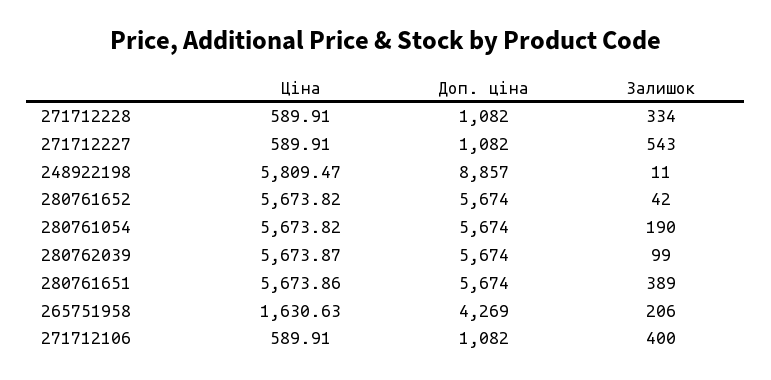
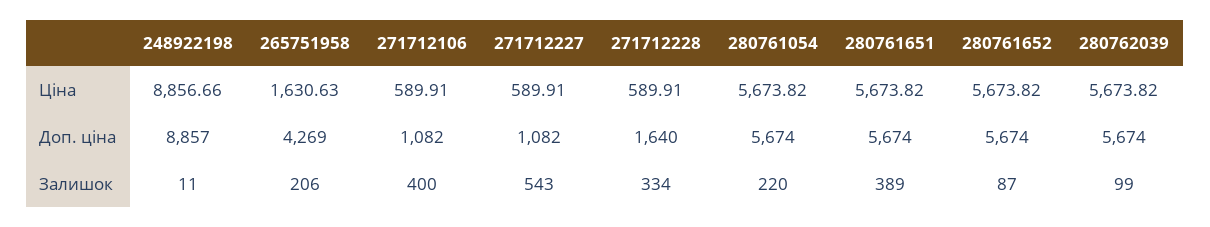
Доп. ціна, 271712228: 1082 -> 1640
Ціна, 248922198: 5809.47 -> 8856.66
Залишок, 280761652: 42 -> 87
Залишок, 280761054: 190 -> 220
Ціна, 280762039: 5673.87 -> 5673.82
Ціна, 280761651: 5673.86 -> 5673.82

